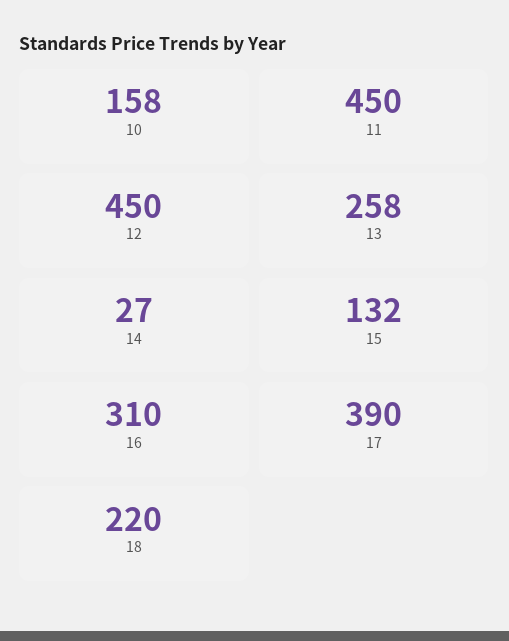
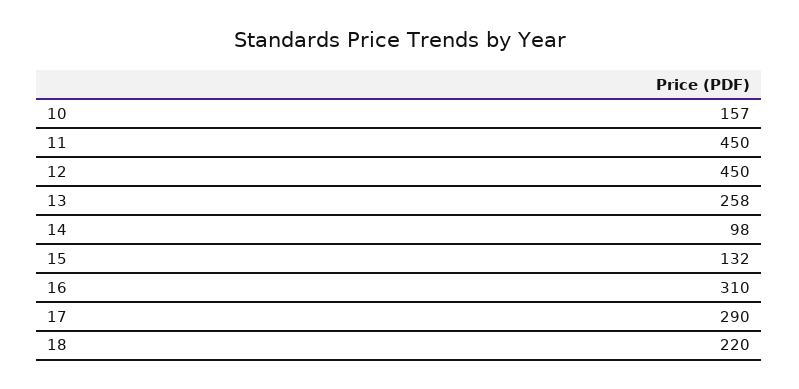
10: 158 -> 157
14: 27 -> 98
17: 390 -> 290

